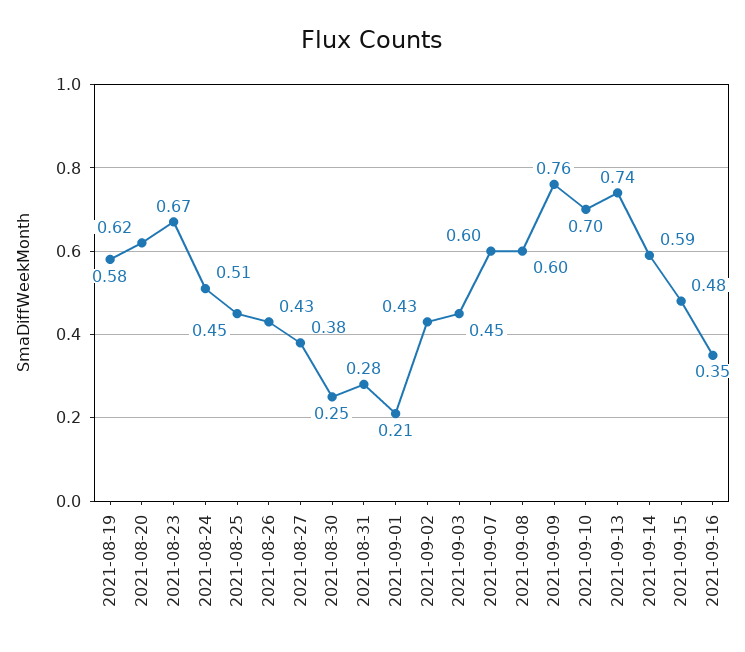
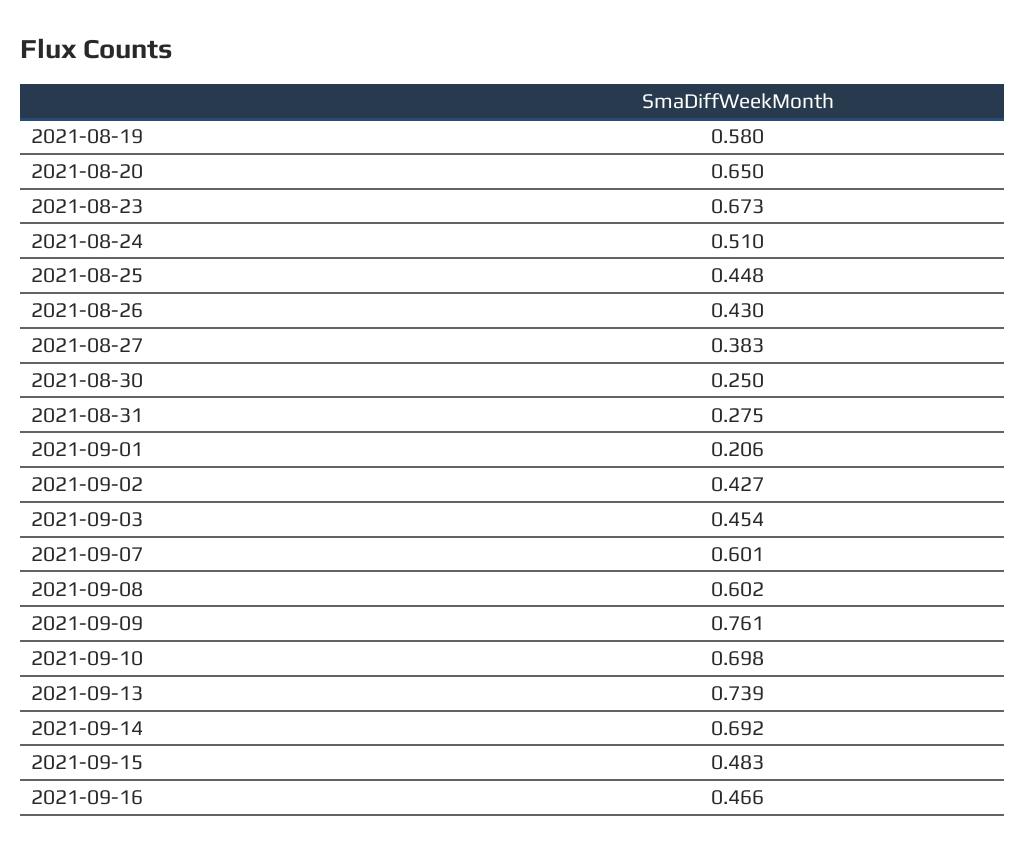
2021-08-20: 0.62 -> 0.65
2021-09-14: 0.59 -> 0.692
2021-09-16: 0.35 -> 0.466

